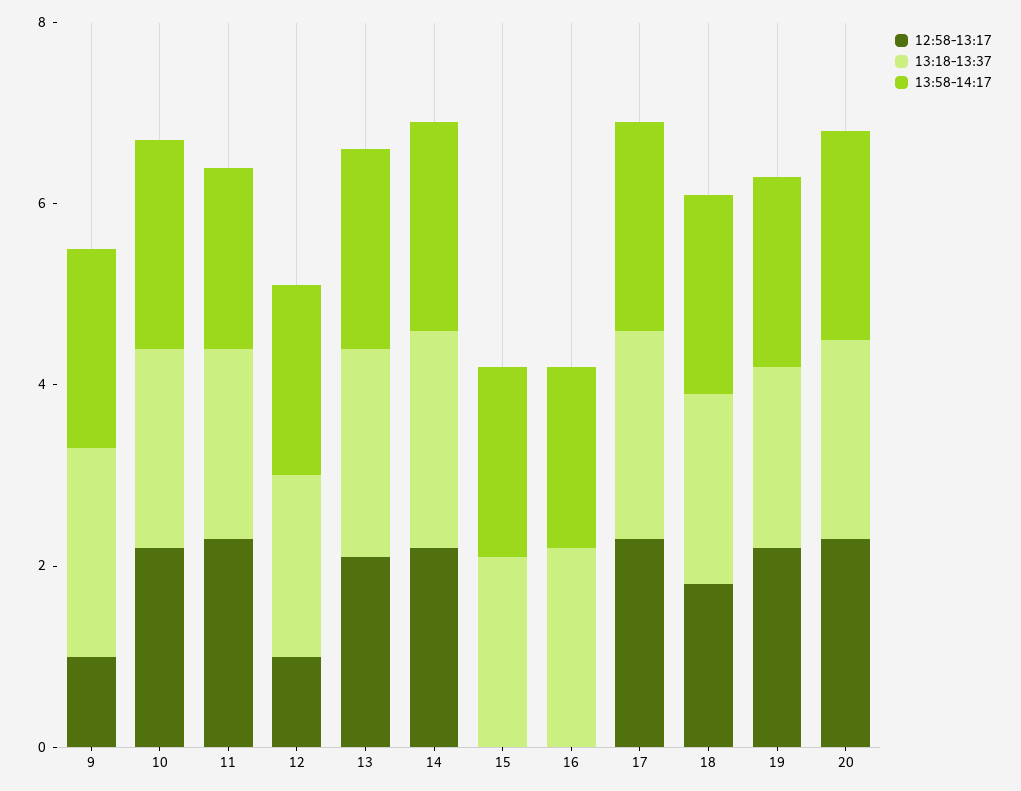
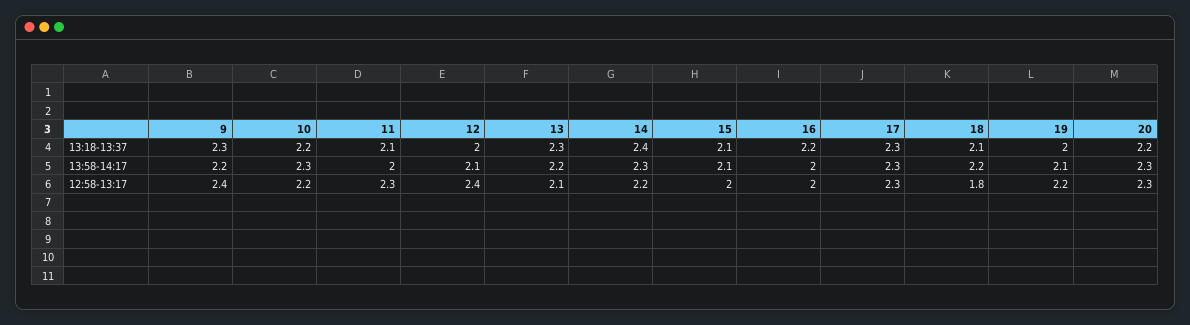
12:58-13:17, 9: 1 -> 2.4
12:58-13:17, 12: 1 -> 2.4
12:58-13:17, 15: 0 -> 2
12:58-13:17, 16: 0 -> 2

